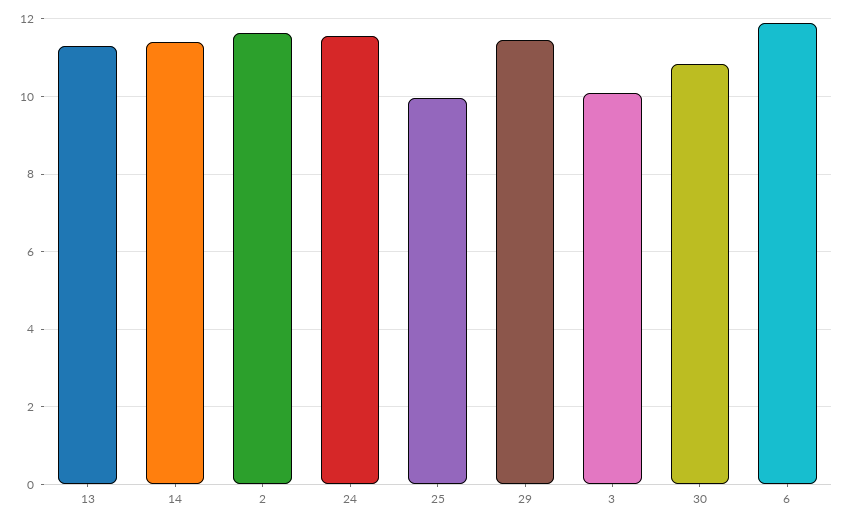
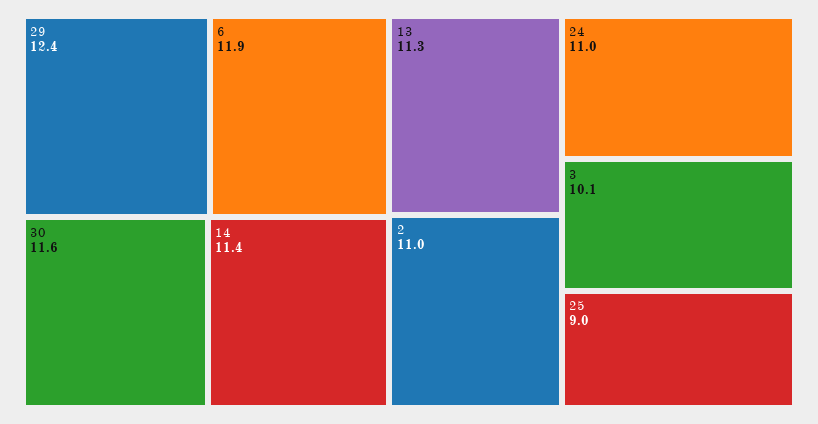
2: 11.6 -> 11
24: 11.6 -> 11
25: 10 -> 9
29: 11.4 -> 12.4
30: 10.8 -> 11.6

